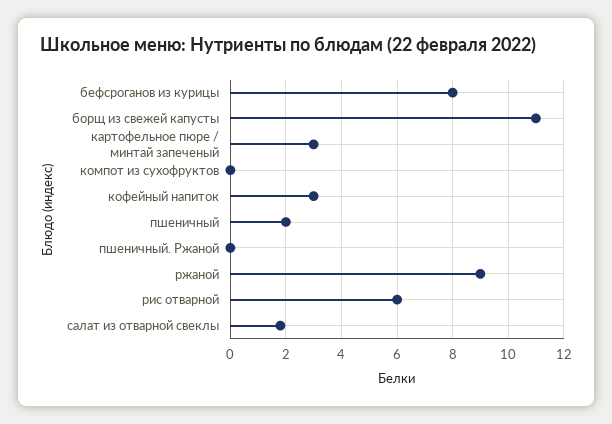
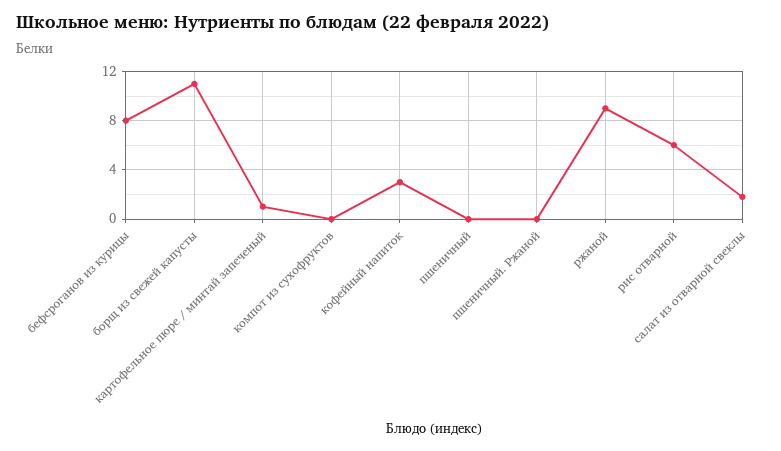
картофельное пюре / минтай запеченый: 3 -> 1
пшеничный: 2 -> 0

